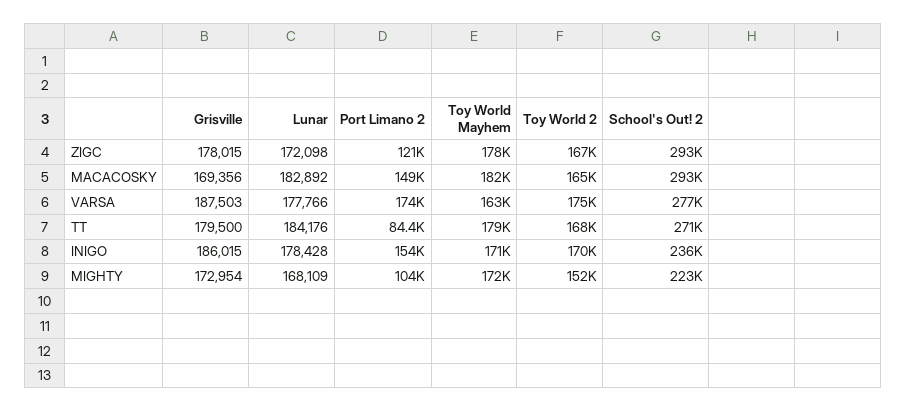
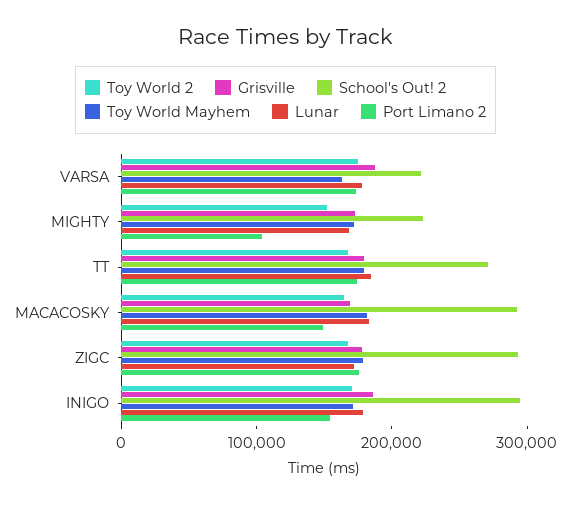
Port Limano 2, ZIGC: 121000 -> 180000
School's Out! 2, VARSA: 277000 -> 220000
Port Limano 2, TT: 84400 -> 180000
School's Out! 2, INIGO: 236000 -> 300000

